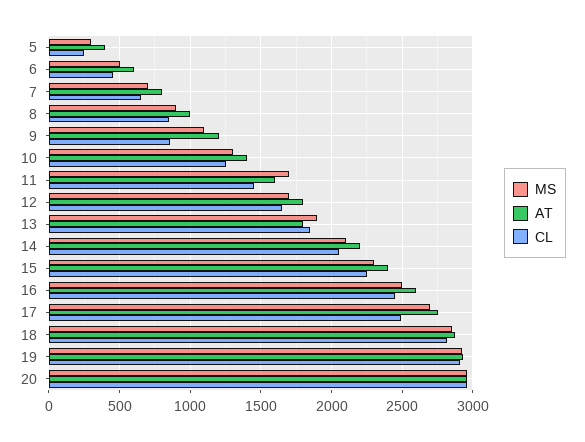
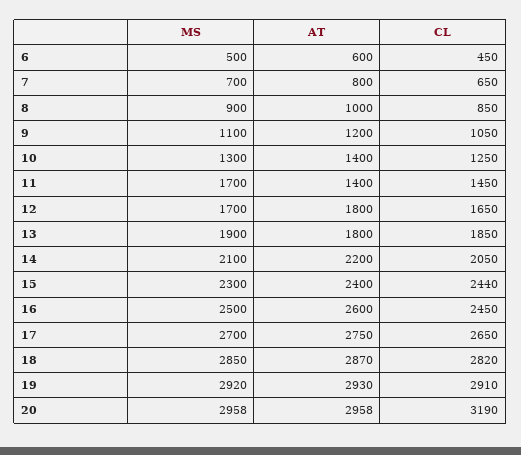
MS, 5: 300 -> none
AT, 5: 400 -> none
CL, 5: 250 -> none
CL, 9: 850 -> 1050
AT, 11: 1600 -> 1400
CL, 15: 2250 -> 2440
CL, 17: 2500 -> 2650
CL, 20: 2950 -> 3190

